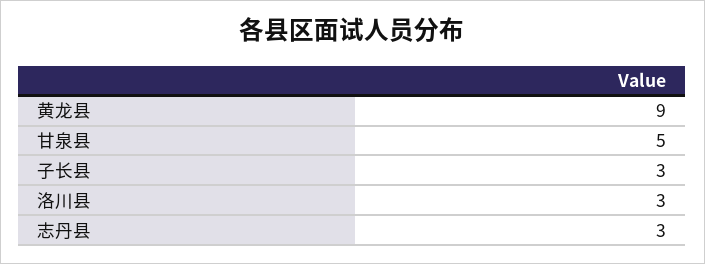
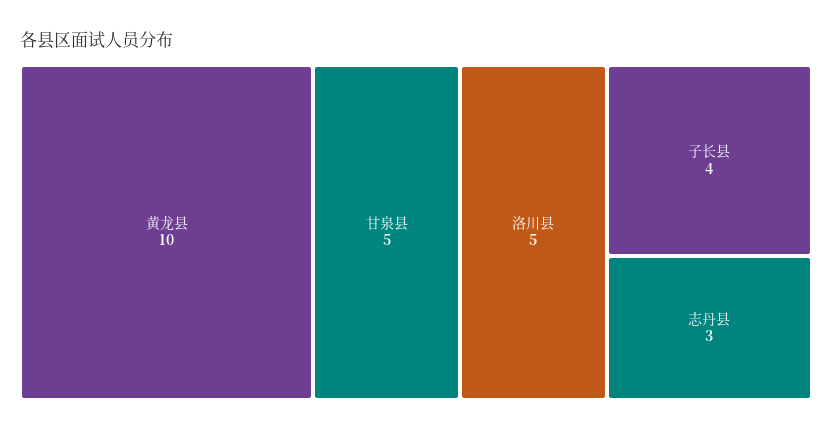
黄龙县: 9 -> 10
子长县: 3 -> 4
洛川县: 3 -> 5

